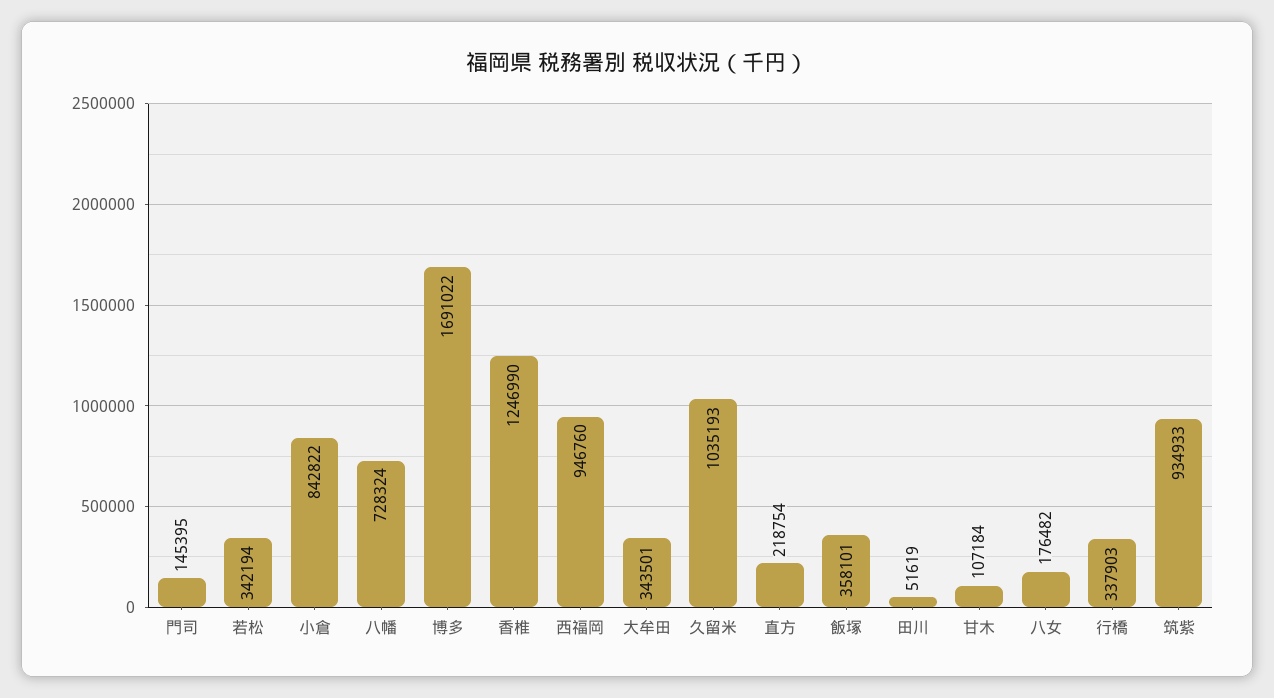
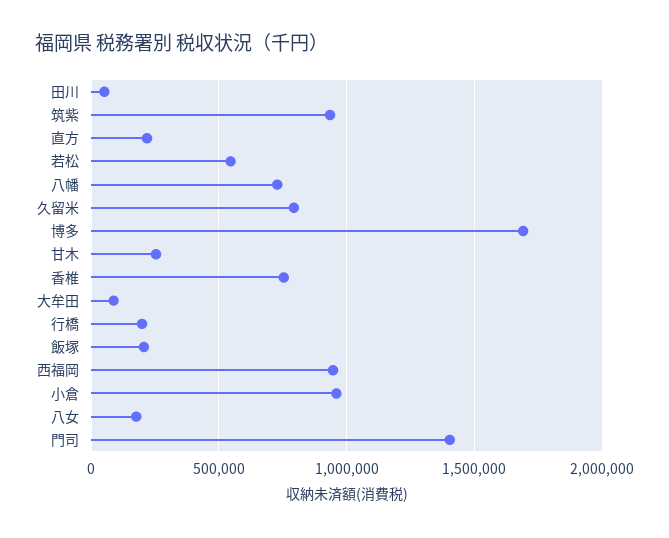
門司: 145395 -> 1400000
若松: 342194 -> 550000
小倉: 842822 -> 950000
香椎: 1246990 -> 750000
大牟田: 343501 -> 100000
久留米: 1035193 -> 800000
飯塚: 358101 -> 200000
甘木: 107184 -> 250000
行橋: 337903 -> 200000

